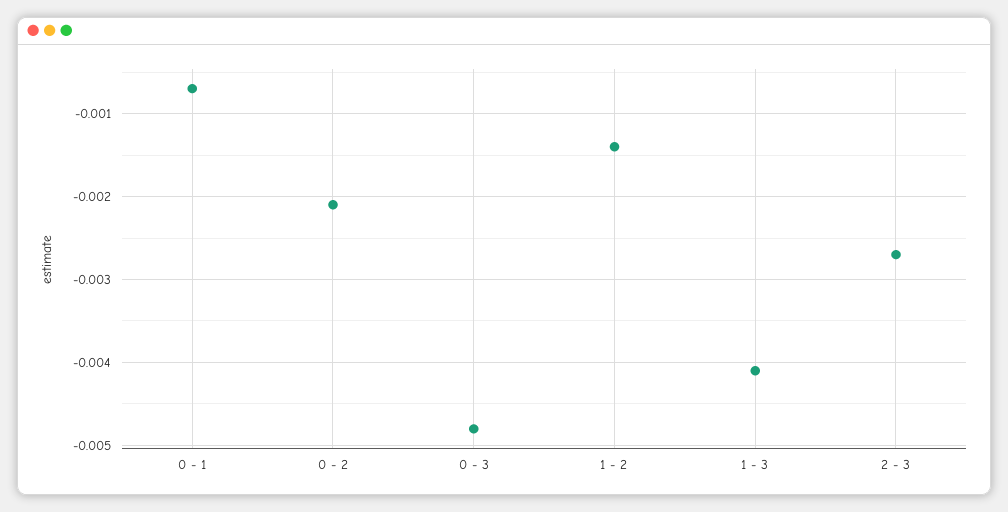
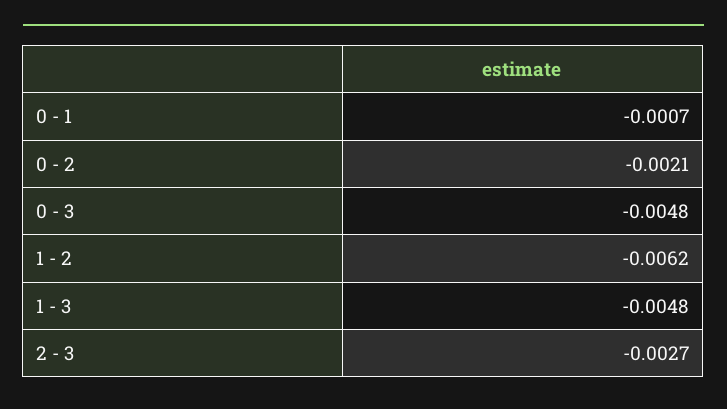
1 - 2: -0.0014 -> -0.0062
1 - 3: -0.0041 -> -0.0048

